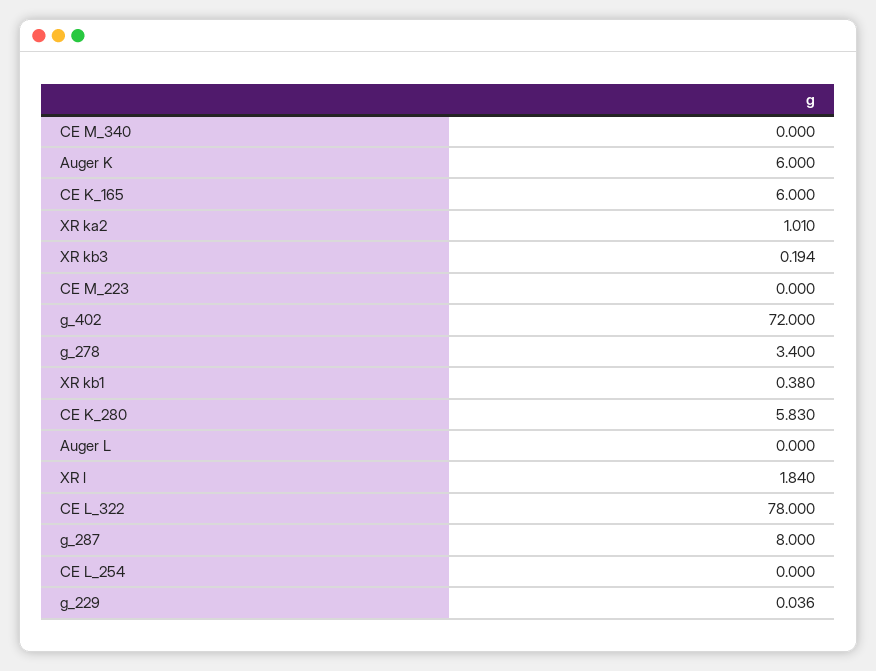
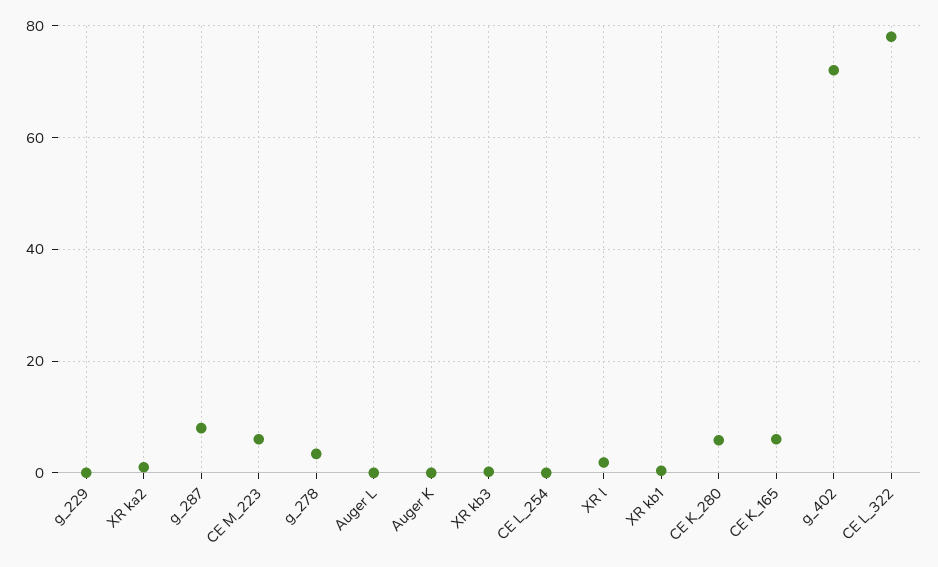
CE M_340: 0 -> none
Auger K: 6 -> 0
CE M_223: 0 -> 6

